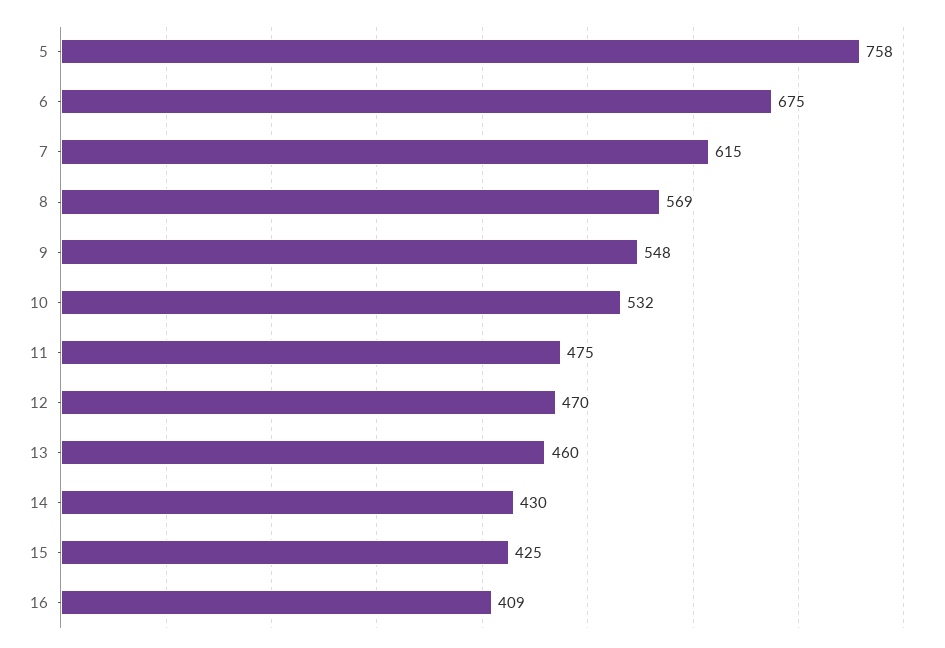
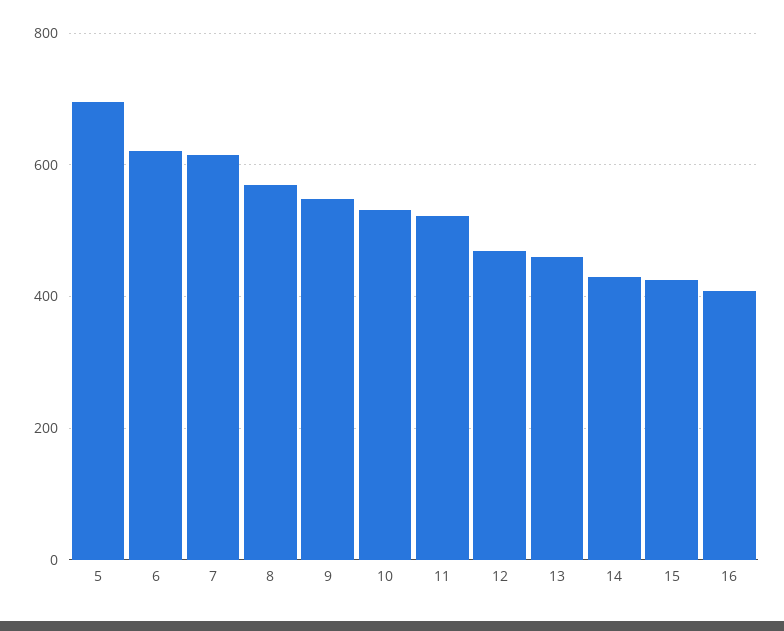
5: 758 -> 700
6: 675 -> 620
11: 475 -> 520

